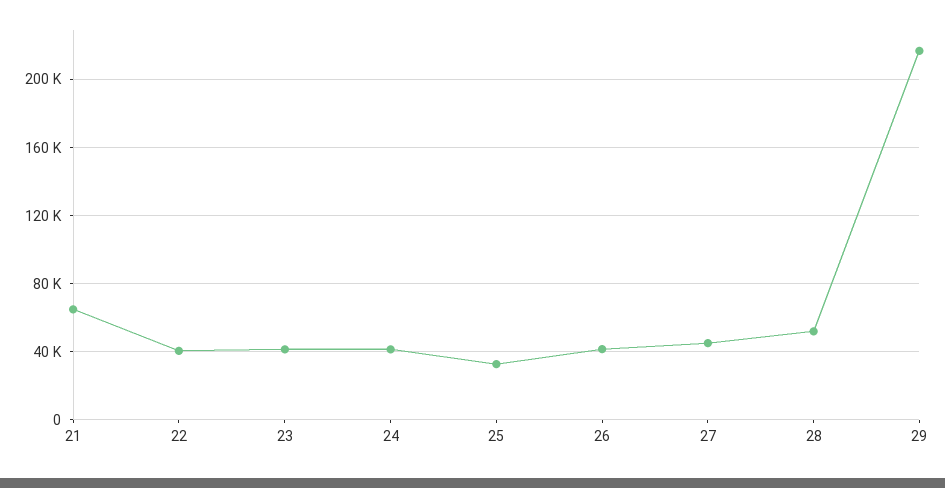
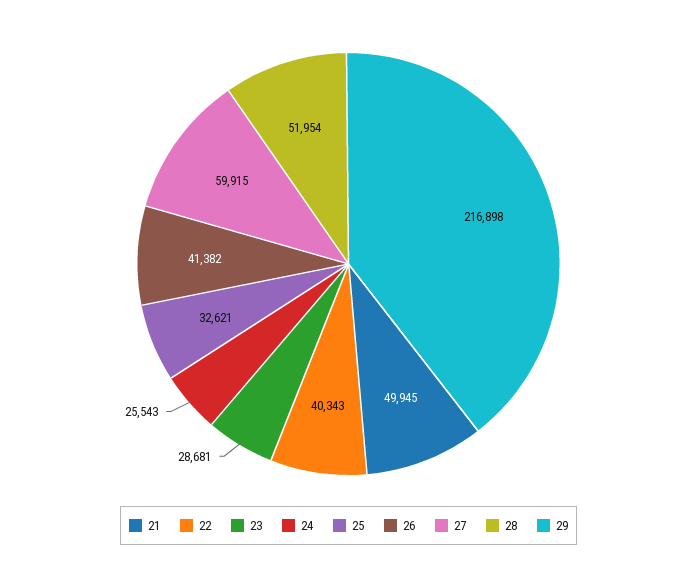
21: 65000 -> 49945
23: 40000 -> 28681
24: 40000 -> 25543
27: 45000 -> 59915

